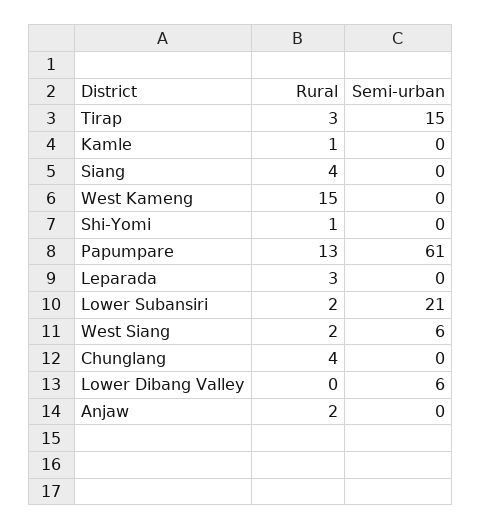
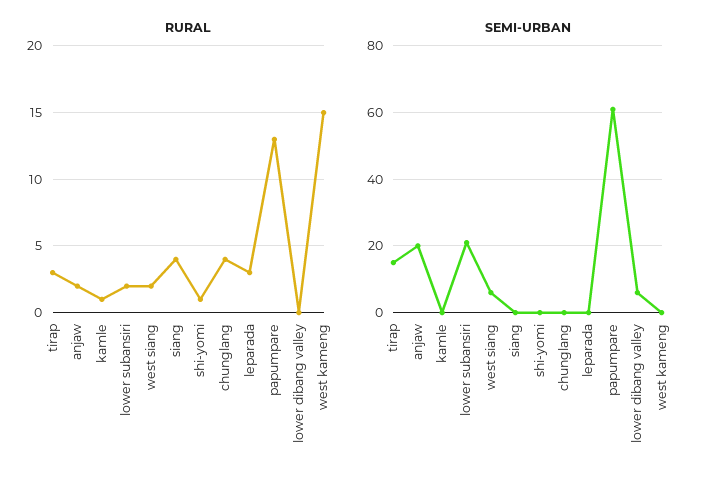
Semi-urban, Anjaw: 0 -> 20

